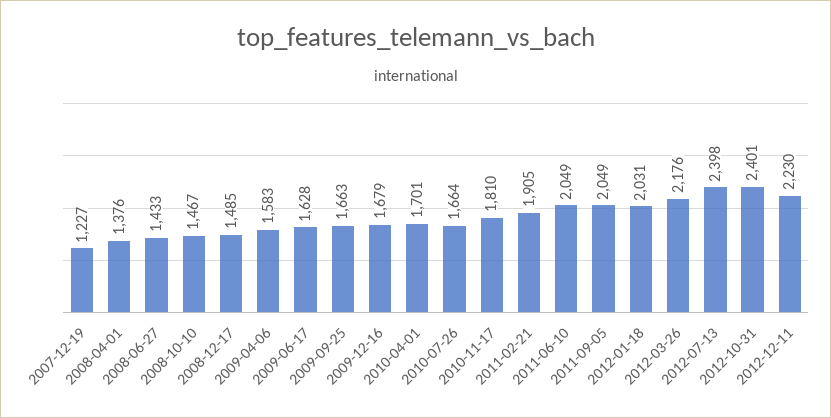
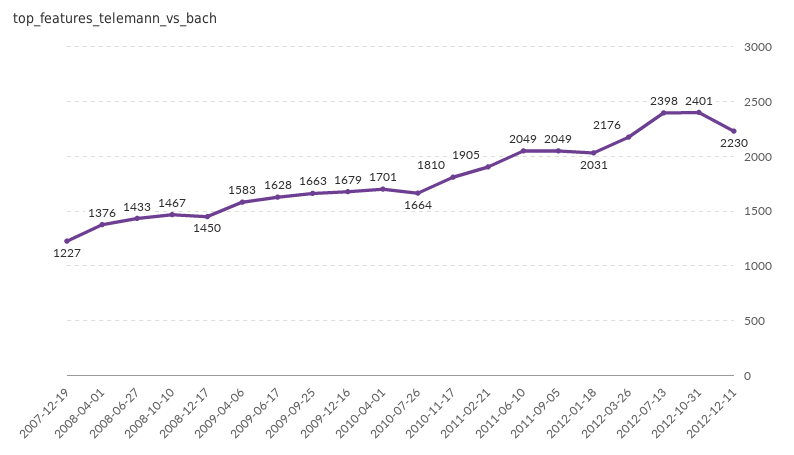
2008-12-17: 1485 -> 1450

